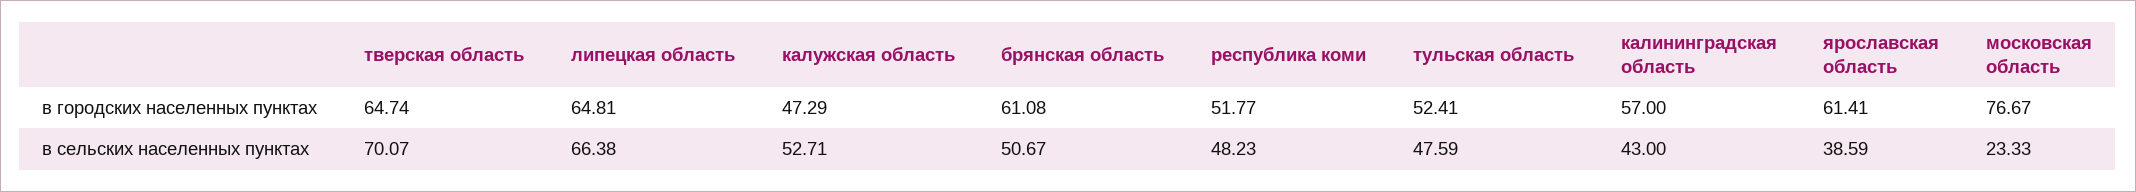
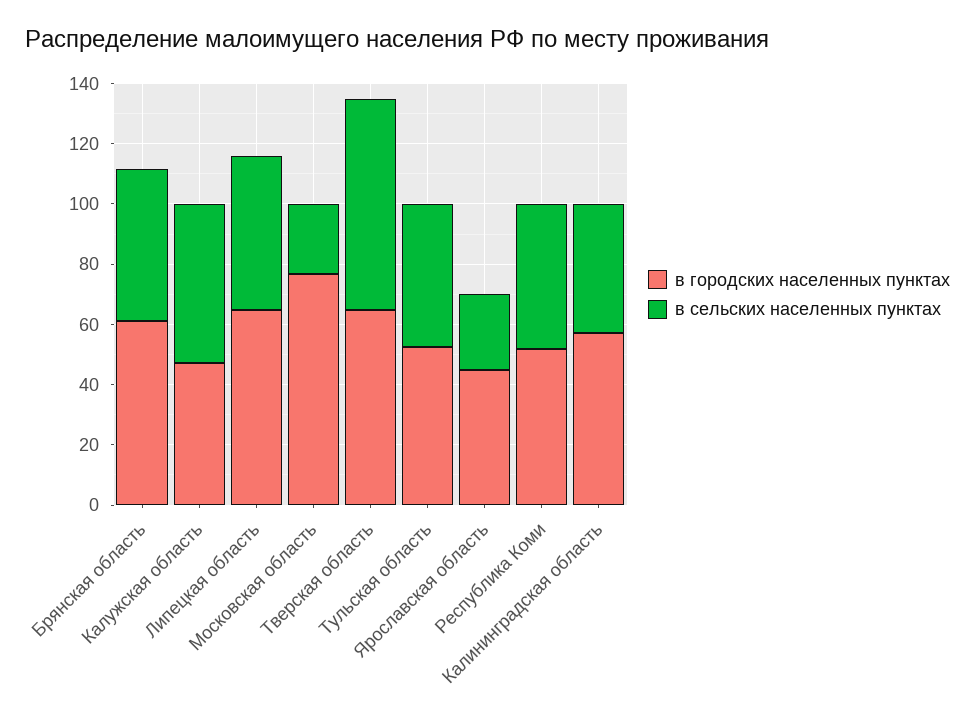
в городских населенных пунктах, ярославская область: 61.41 -> 45
в сельских населенных пунктах, липецкая область: 66.38 -> 50
в сельских населенных пунктах, ярославская область: 38.59 -> 25

